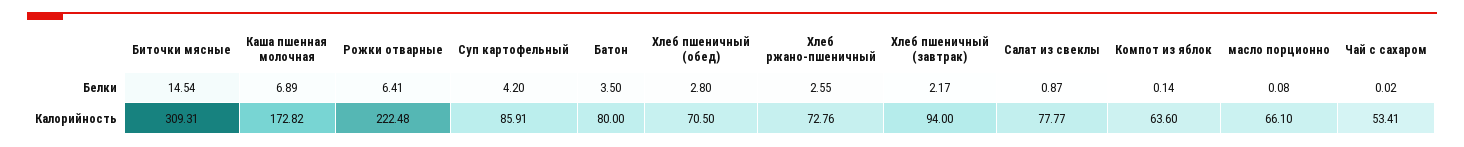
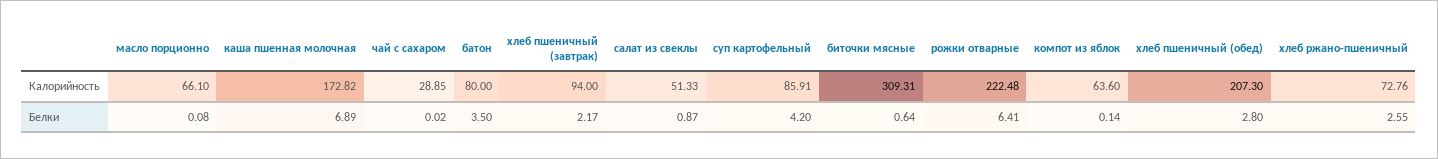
Биточки мясные, Белки: 14.54 -> 0.64
Хлеб пшеничный (обед), Калорийность: 70.5 -> 207.3
Салат из свеклы, Калорийность: 77.77 -> 51.33
Чай с сахаром, Калорийность: 53.41 -> 28.85

